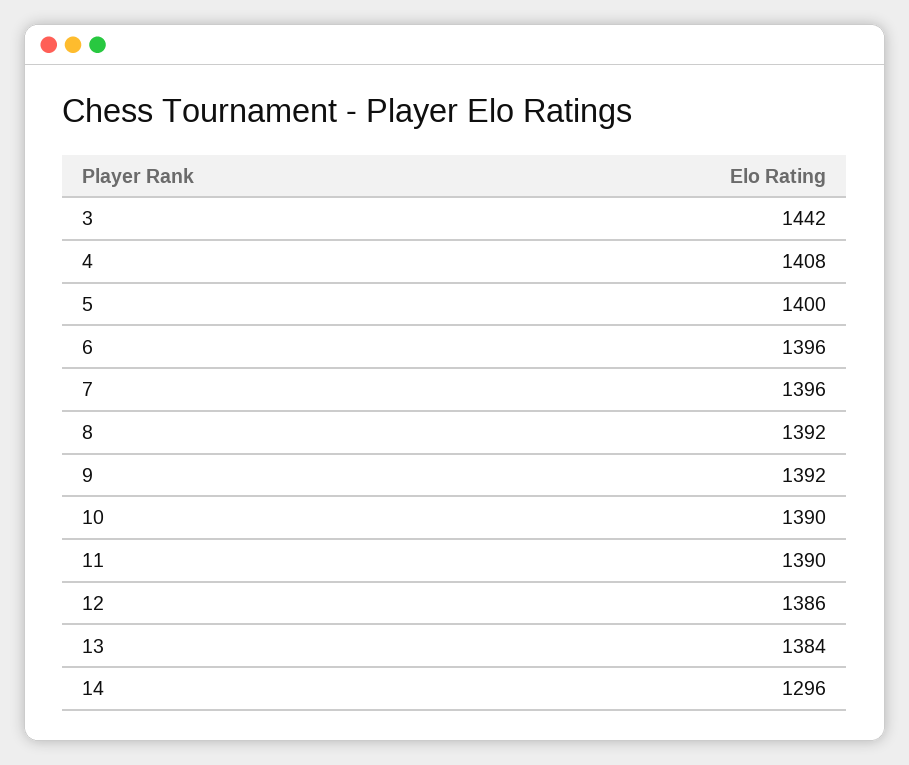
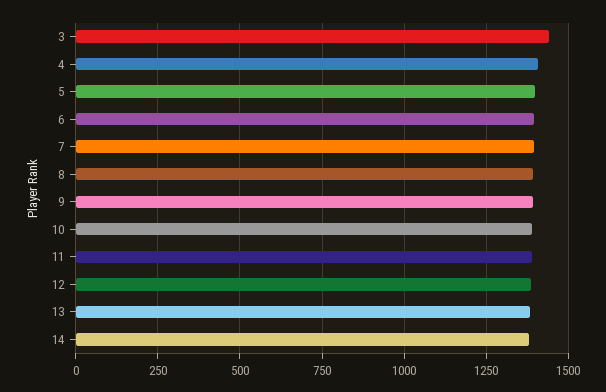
14: 1296 -> 1375

